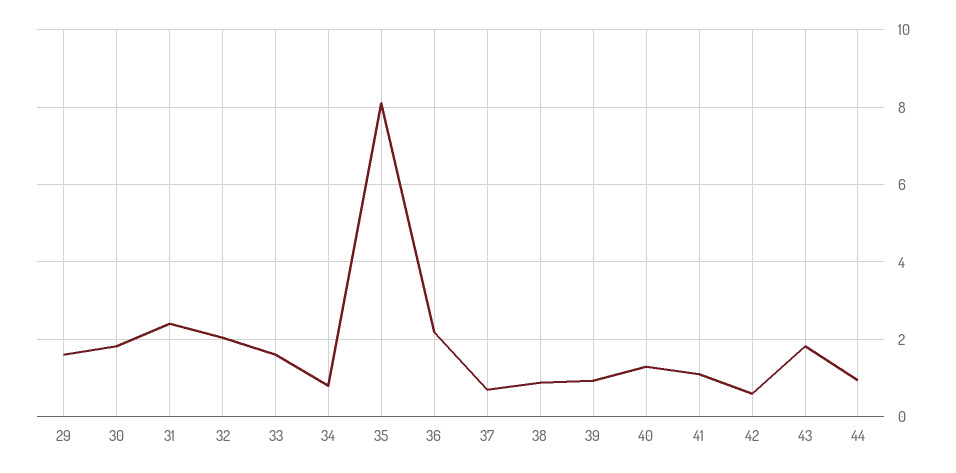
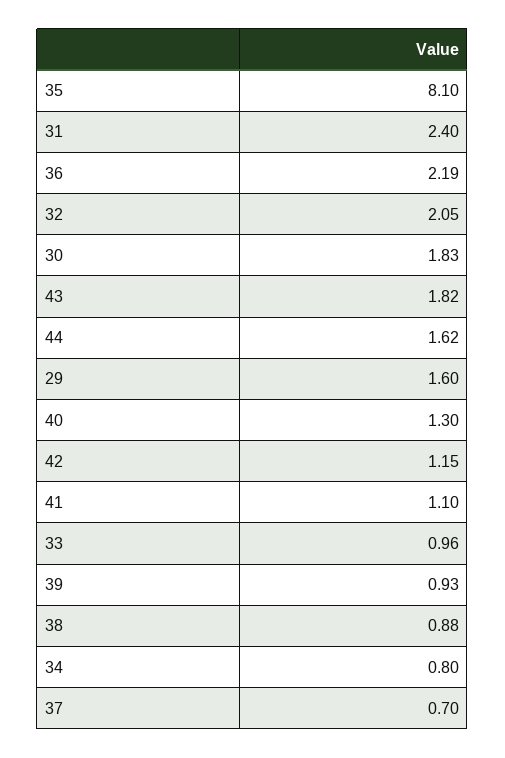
33: 1.6 -> 0.96
42: 0.6 -> 1.15
44: 1 -> 1.62

